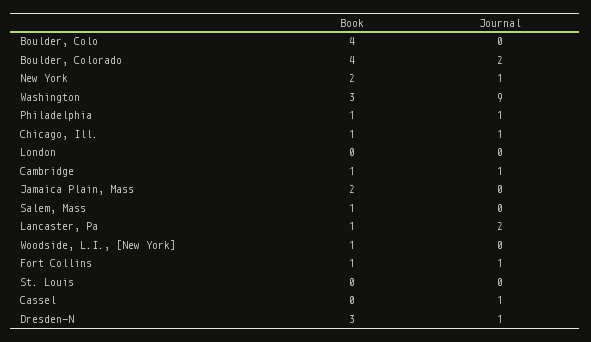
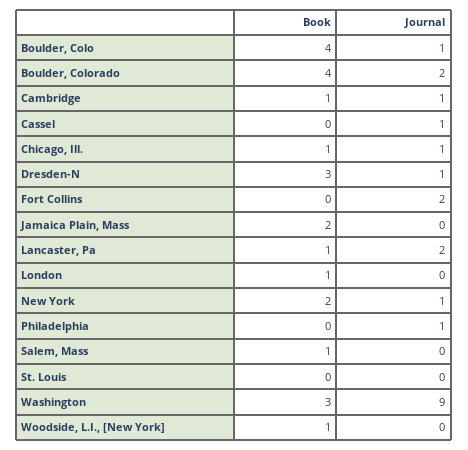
Journal, Boulder, Colo: 0 -> 1
Book, Philadelphia: 1 -> 0
Book, London: 0 -> 1
Book, Fort Collins: 1 -> 0
Journal, Fort Collins: 1 -> 2

